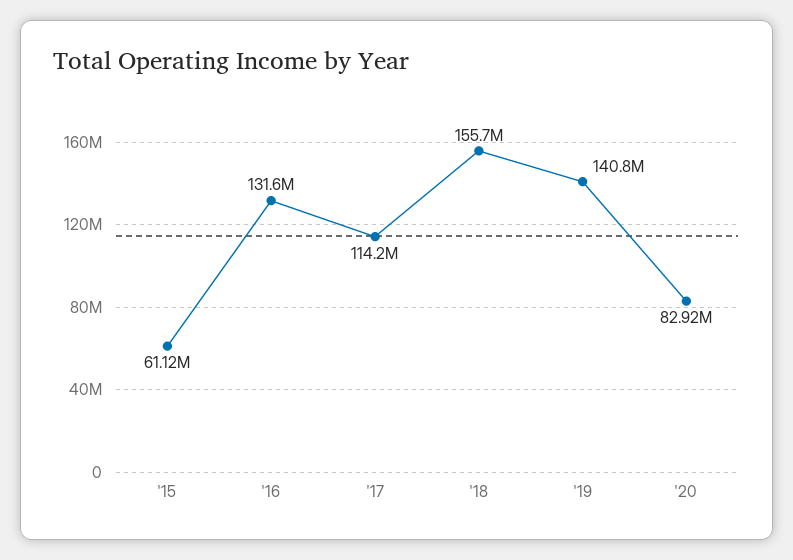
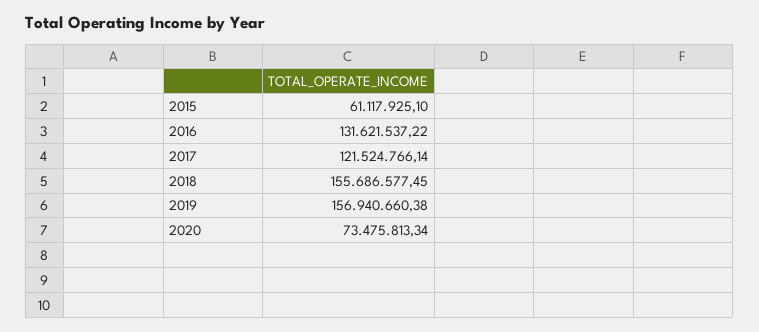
'17: 114200000 -> 121524766.14
'19: 140800000 -> 156940660.38
'20: 82920000 -> 73475813.34

